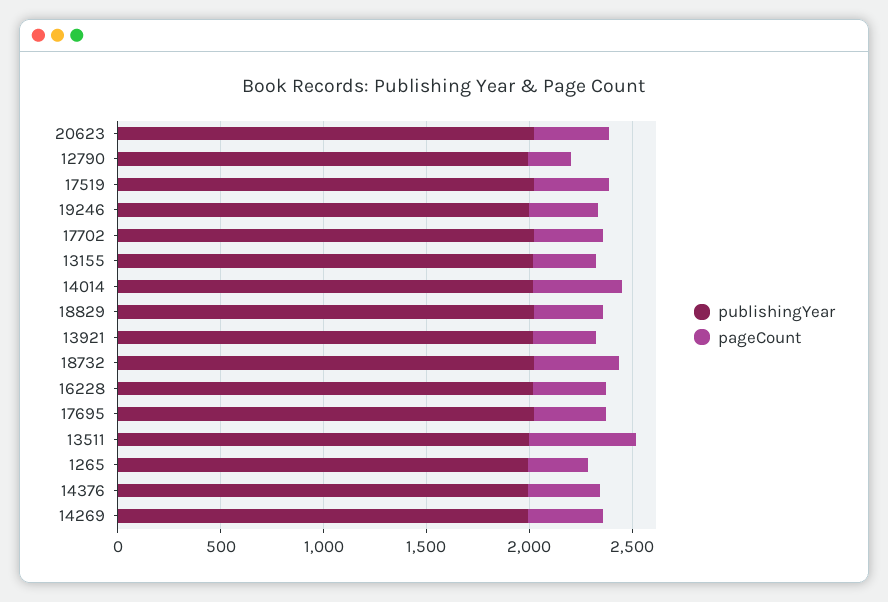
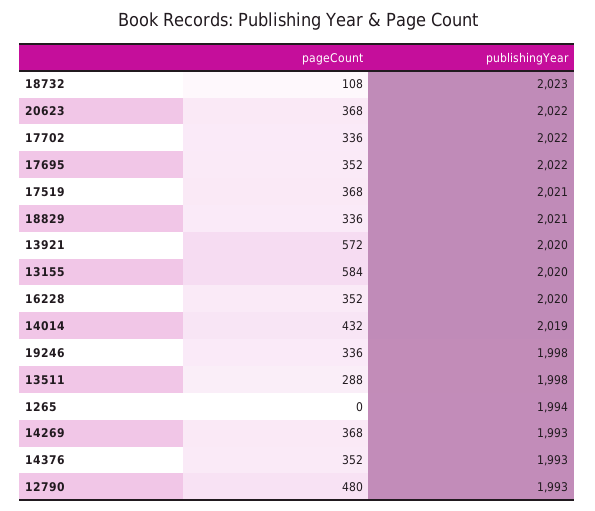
pageCount, 12790: 200 -> 480
pageCount, 13155: 300 -> 584
pageCount, 13921: 300 -> 572
pageCount, 18732: 400 -> 108
pageCount, 13511: 500 -> 288
pageCount, 1265: 300 -> 0

